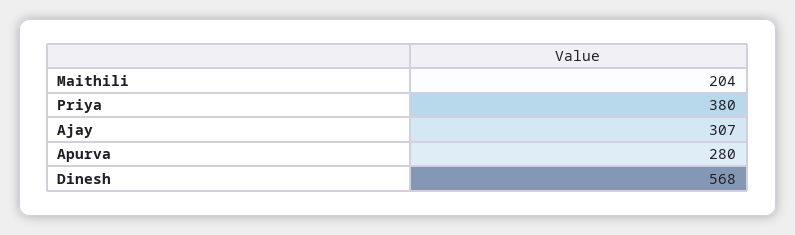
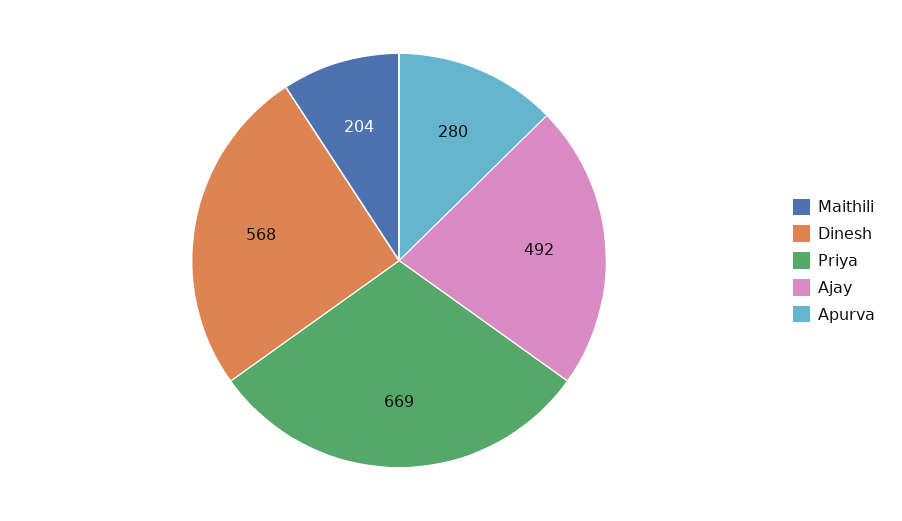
Priya: 380 -> 669
Ajay: 307 -> 492

